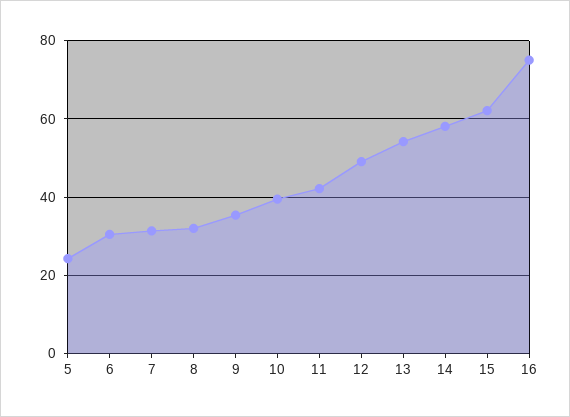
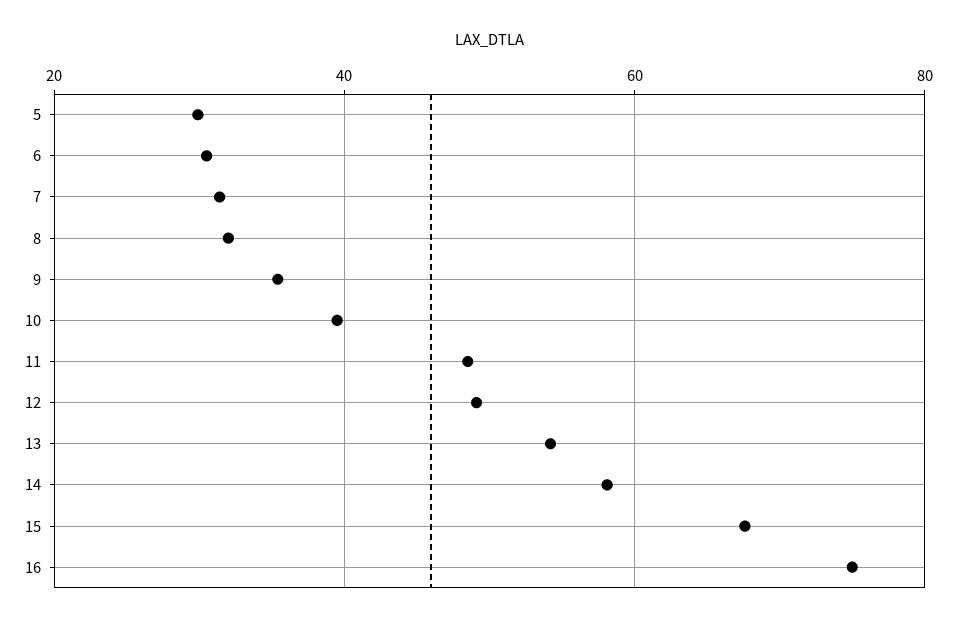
5: 24 -> 30
11: 42 -> 48
15: 62 -> 68

